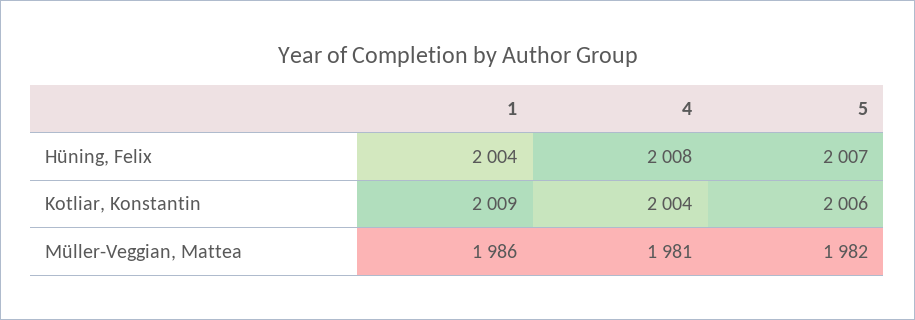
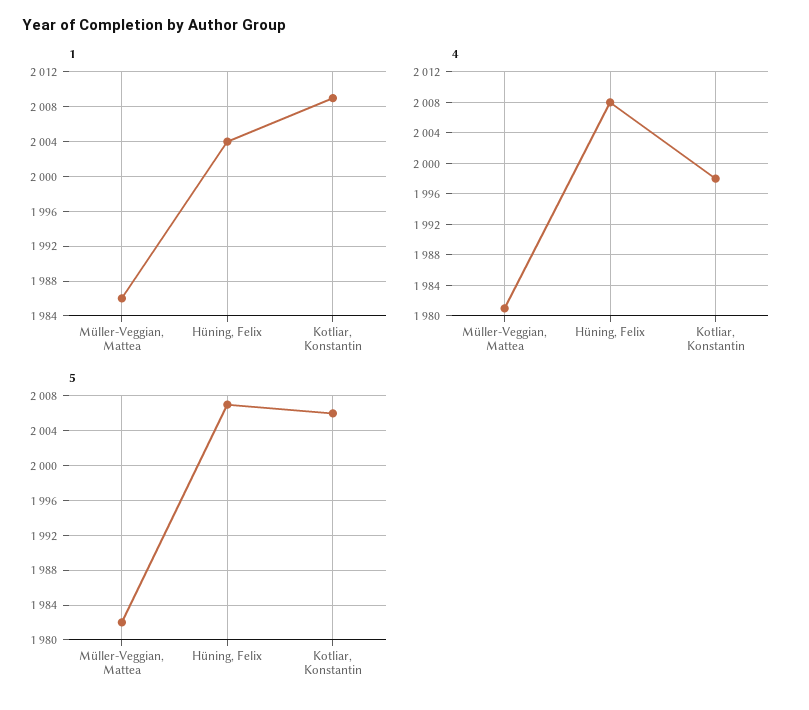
4, Kotliar, Konstantin: 2004 -> 1998

